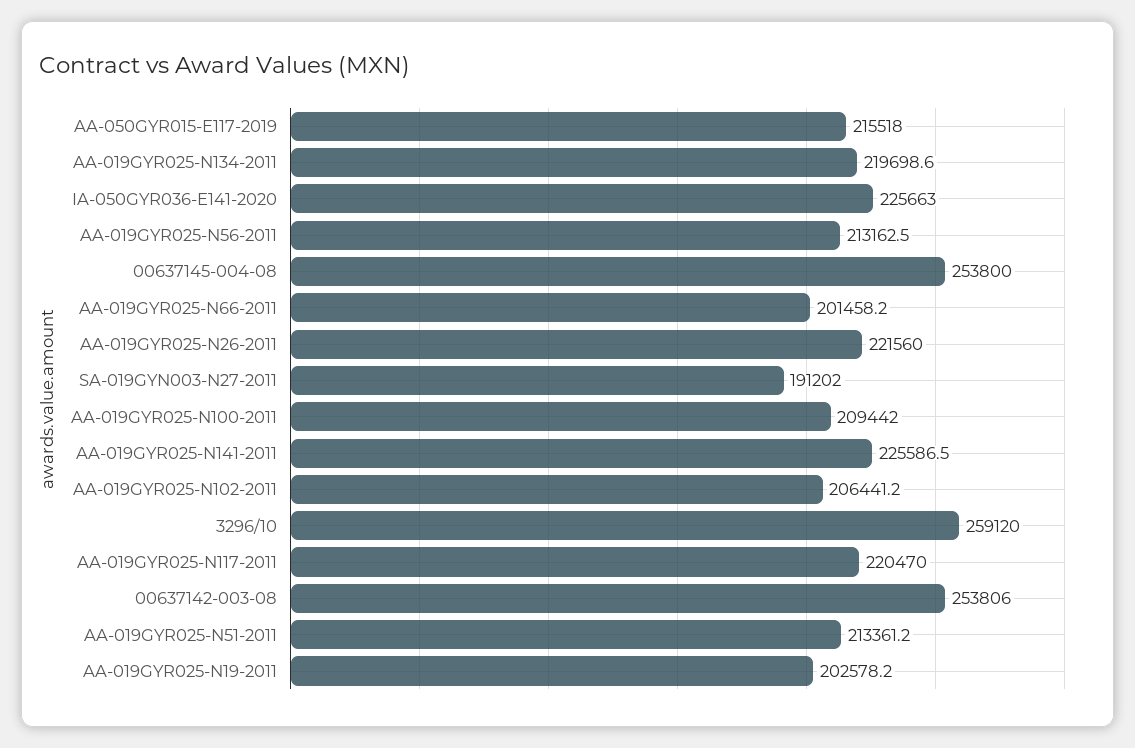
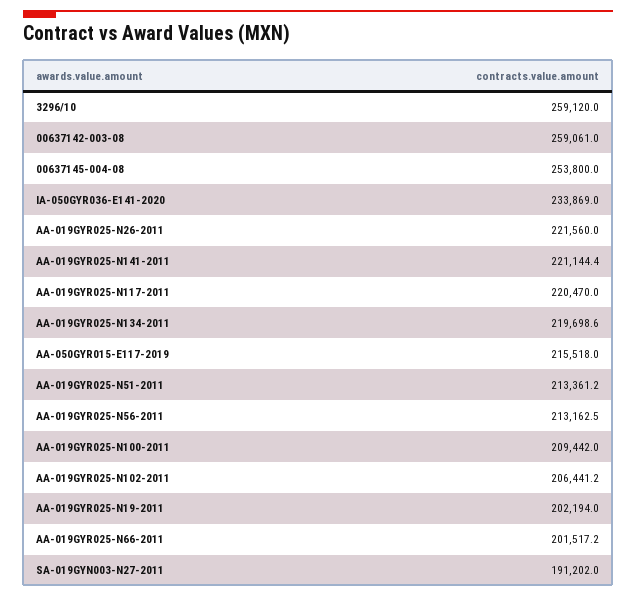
IA-050GYR036-E141-2020: 225663 -> 233869
AA-019GYR025-N66-2011: 201458.2 -> 201517.2
AA-019GYR025-N141-2011: 225586.5 -> 221144.4
00637142-003-08: 253806 -> 259061
AA-019GYR025-N19-2011: 202578.2 -> 202194

